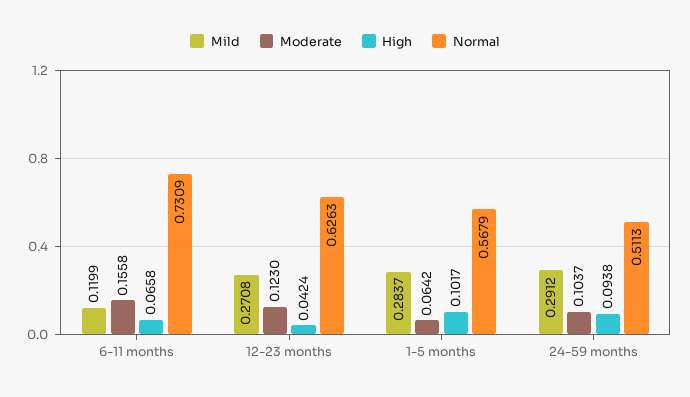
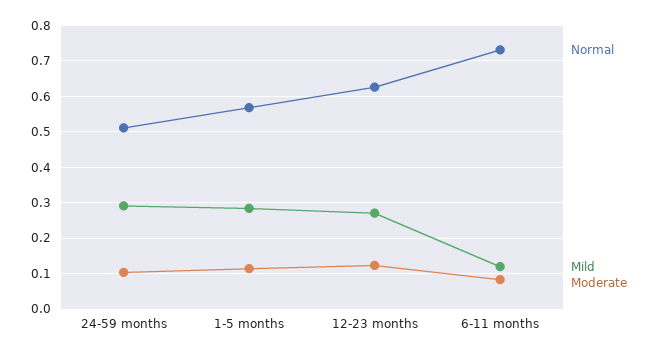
Moderate, 6-11 months: 0.1558 -> 0.08
High, 6-11 months: 0.0658 -> none
High, 12-23 months: 0.0424 -> none
Moderate, 1-5 months: 0.0642 -> 0.12
High, 1-5 months: 0.1017 -> none
High, 24-59 months: 0.0938 -> none

